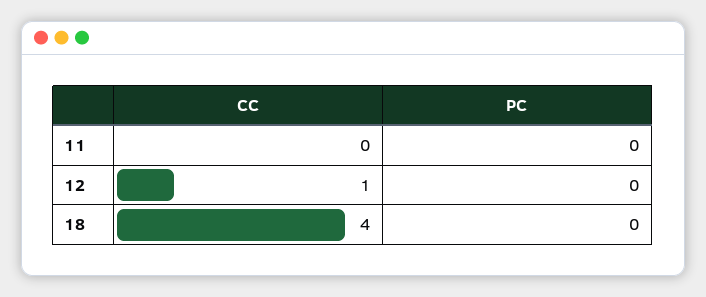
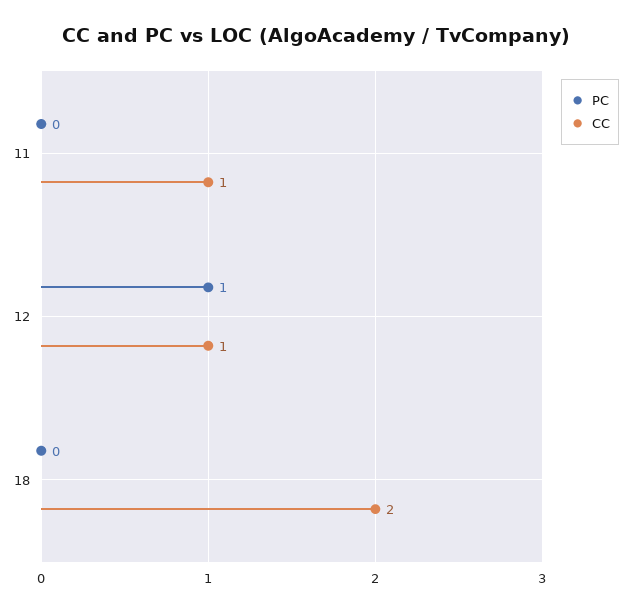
CC, 11: 0 -> 1
PC, 12: 0 -> 1
CC, 18: 4 -> 2

